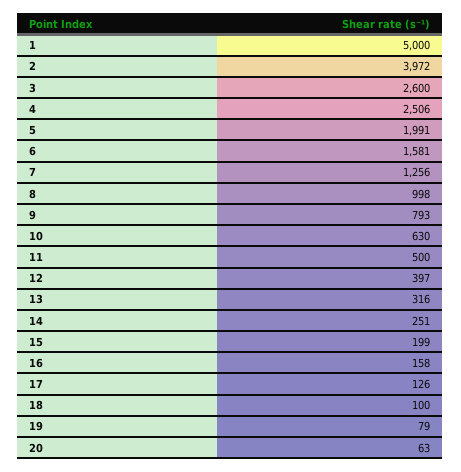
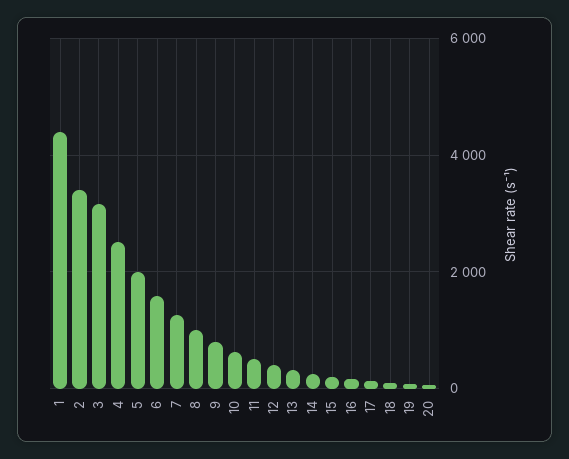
1: 5000 -> 4400
2: 3972 -> 3400
3: 2600 -> 3200

